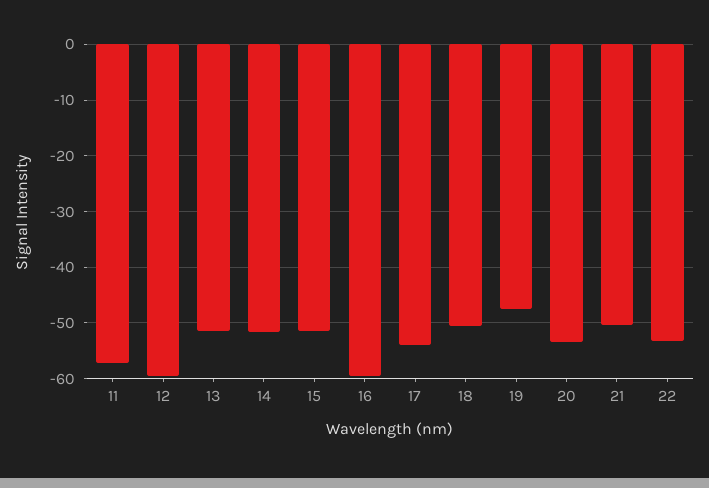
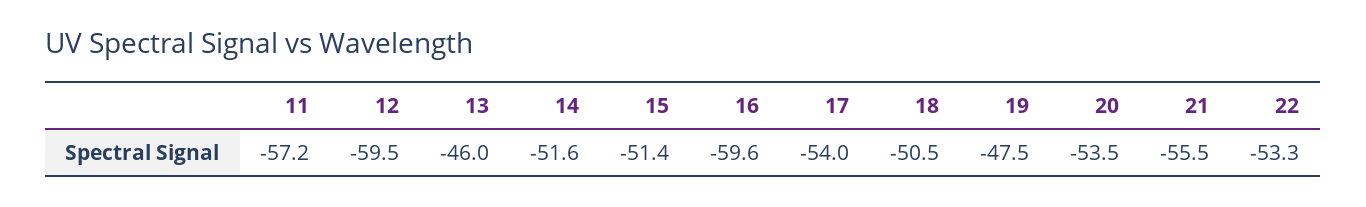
13: -52 -> -46
21: -50 -> -55.5

